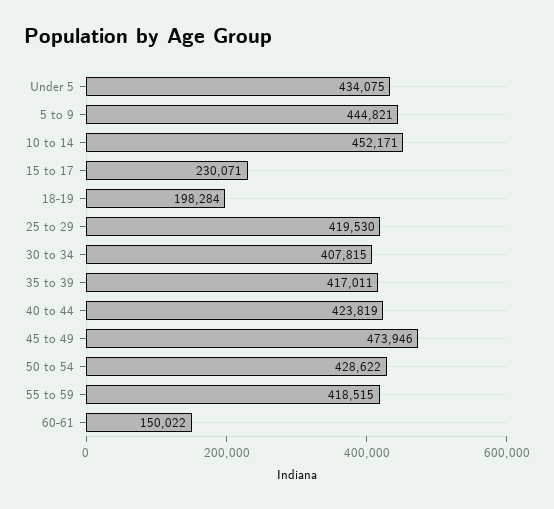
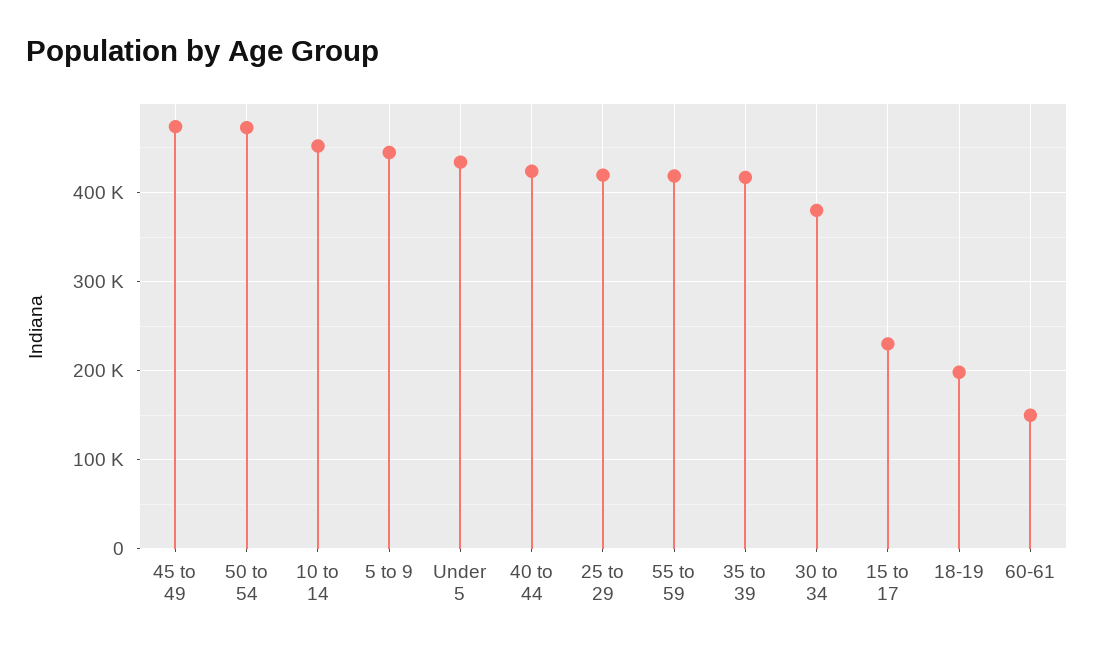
30 to 34: 407815 -> 380000
50 to 54: 428622 -> 470000

